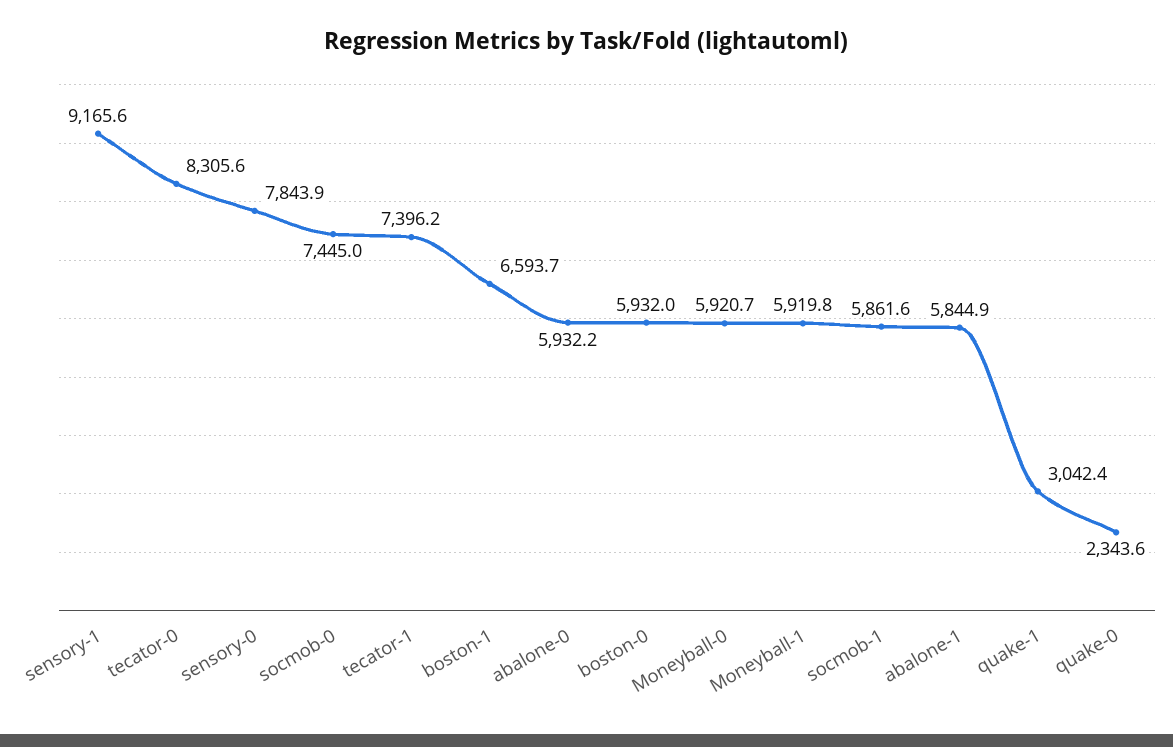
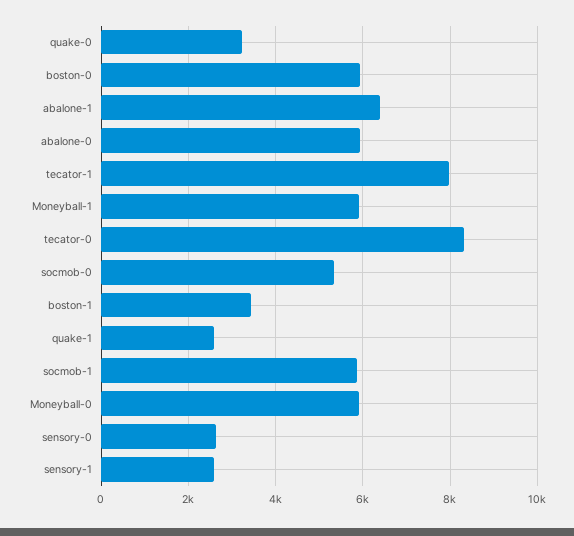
sensory-1: 9165.6 -> 2600
sensory-0: 7843.9 -> 2600
socmob-0: 7445 -> 5400
tecator-1: 7396.2 -> 8000
boston-1: 6593.7 -> 3400
abalone-1: 5844.9 -> 6400
quake-1: 3042.4 -> 2600
quake-0: 2343.6 -> 3200

